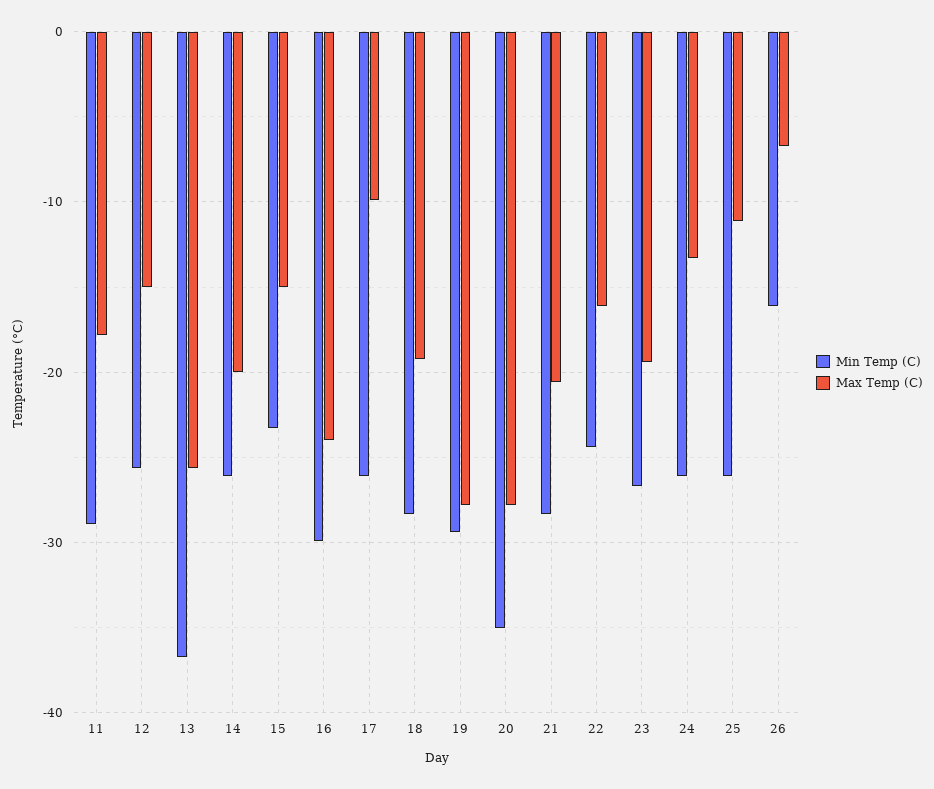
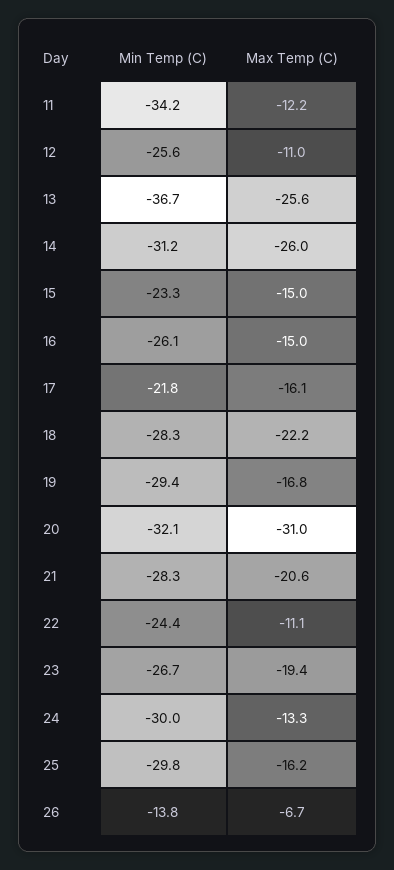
Min Temp (C), 11: -29 -> -34.2
Max Temp (C), 11: -18 -> -12.2
Max Temp (C), 12: -15 -> -11
Min Temp (C), 14: -26 -> -31.2
Max Temp (C), 14: -20 -> -26
Min Temp (C), 16: -30 -> -26.1
Max Temp (C), 16: -24 -> -15
Min Temp (C), 17: -26 -> -21.8
Max Temp (C), 17: -10 -> -16.1
Max Temp (C), 18: -19 -> -22.2
Max Temp (C), 19: -28 -> -16.8
Min Temp (C), 20: -35 -> -32.1
Max Temp (C), 20: -28 -> -31
Max Temp (C), 22: -16 -> -11.1
Min Temp (C), 24: -26 -> -30
Min Temp (C), 25: -26 -> -29.8
Max Temp (C), 25: -11 -> -16.2
Min Temp (C), 26: -16 -> -13.8

